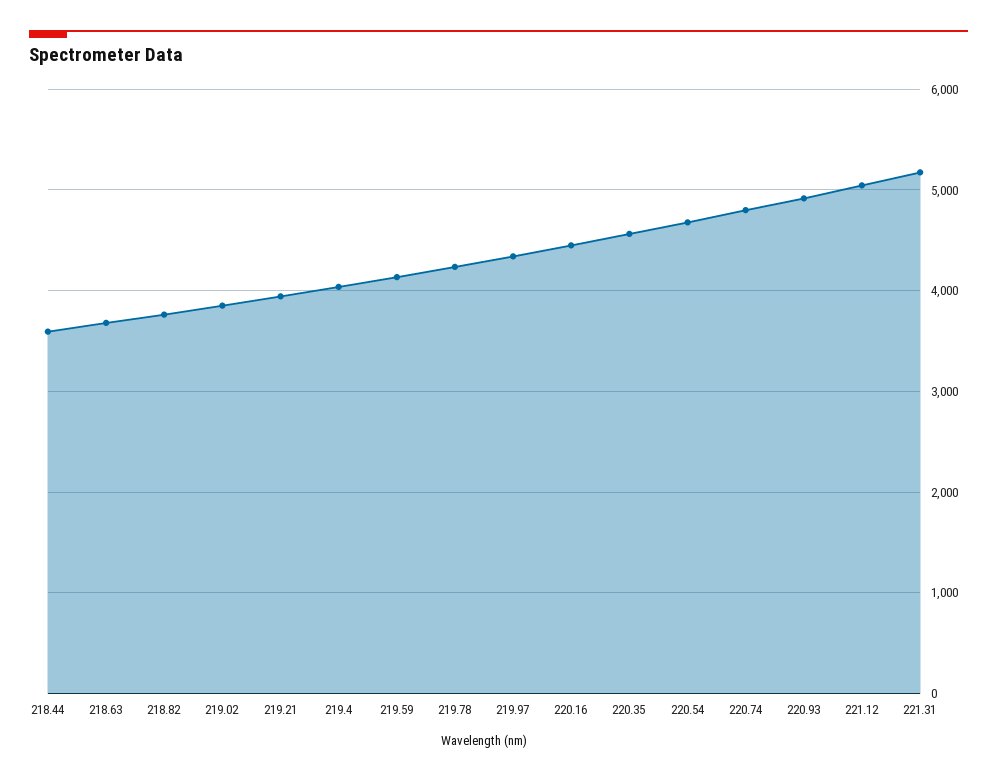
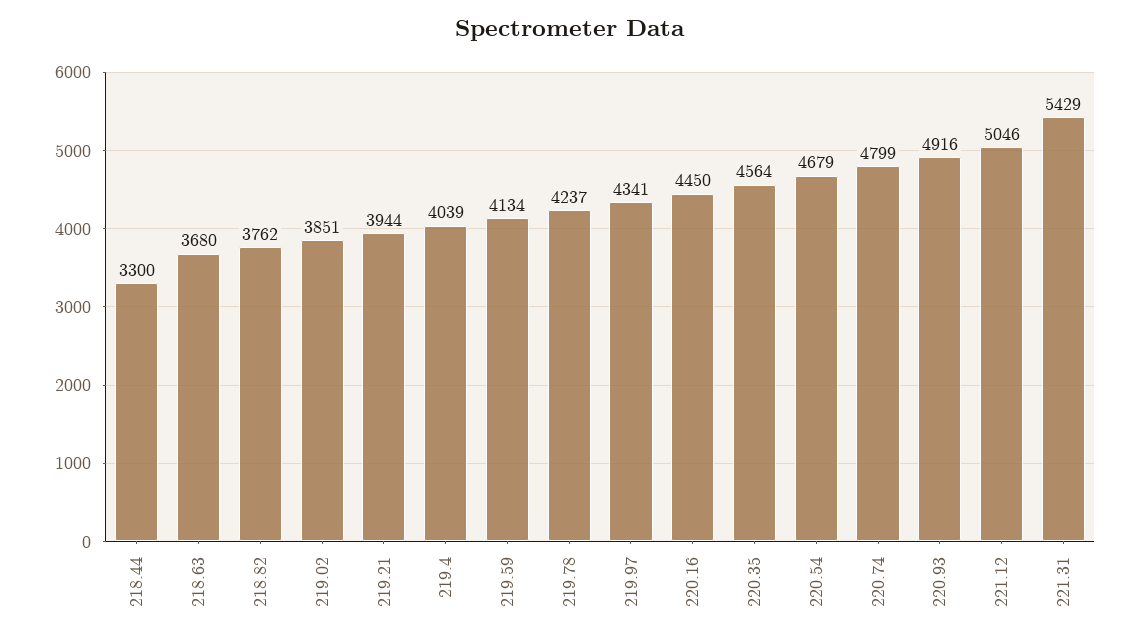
218.44: 3600 -> 3300
221.31: 5200 -> 5429

